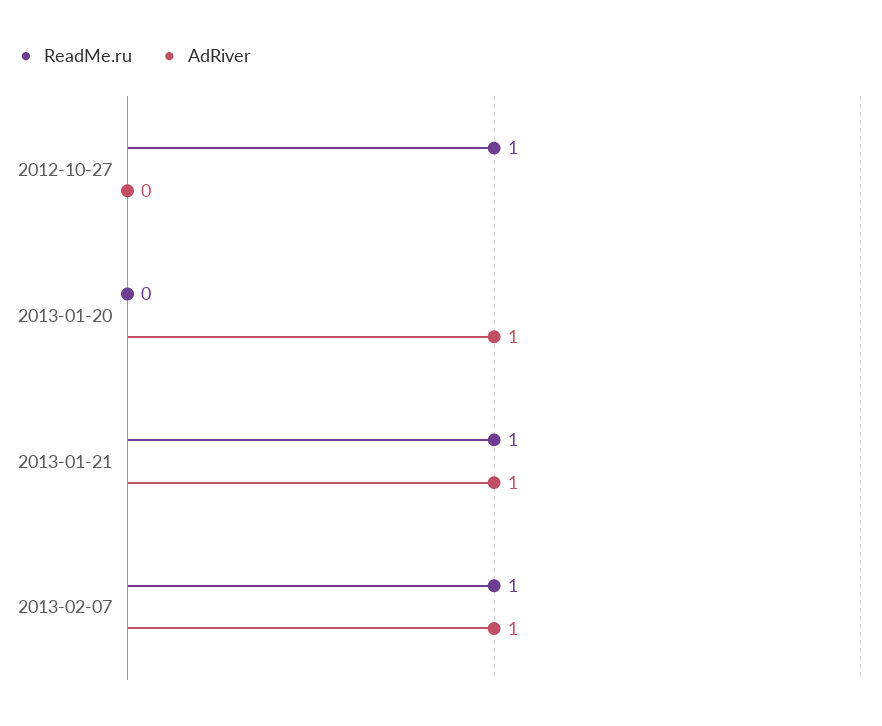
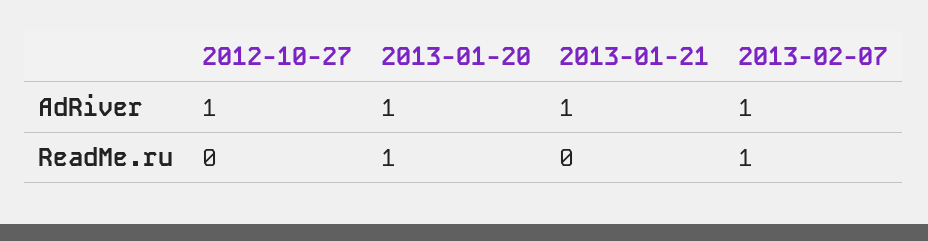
ReadMe.ru, 2012-10-27: 1 -> 0
AdRiver, 2012-10-27: 0 -> 1
ReadMe.ru, 2013-01-20: 0 -> 1
ReadMe.ru, 2013-01-21: 1 -> 0

